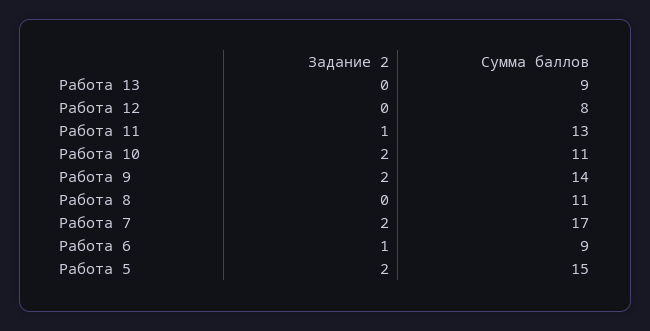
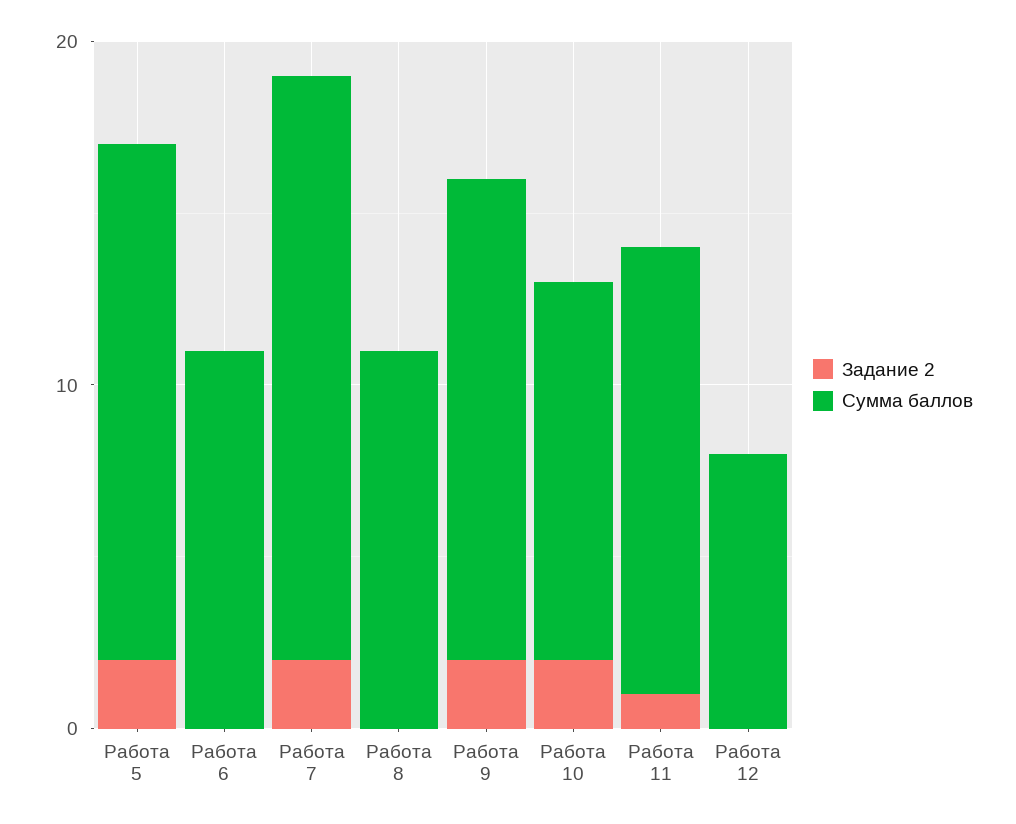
Задание 2, Работа 13: 0 -> none
Сумма баллов, Работа 13: 9 -> none
Задание 2, Работа 6: 1 -> 0
Сумма баллов, Работа 6: 9 -> 11

